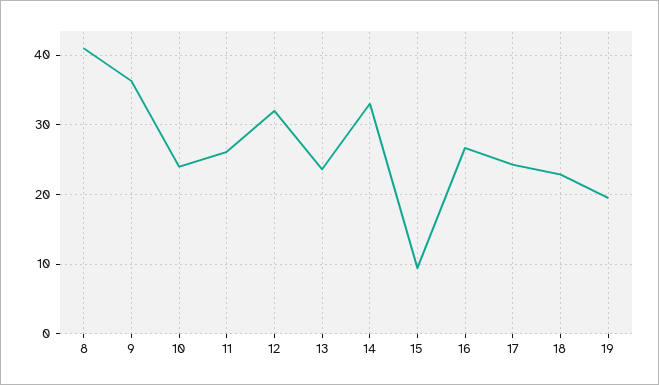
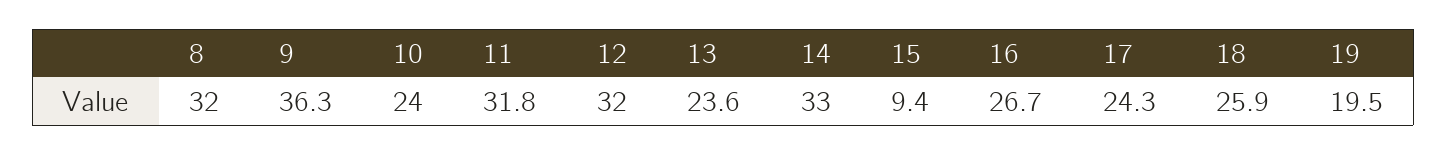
8: 41 -> 32
11: 26 -> 31.8
18: 23 -> 25.9

